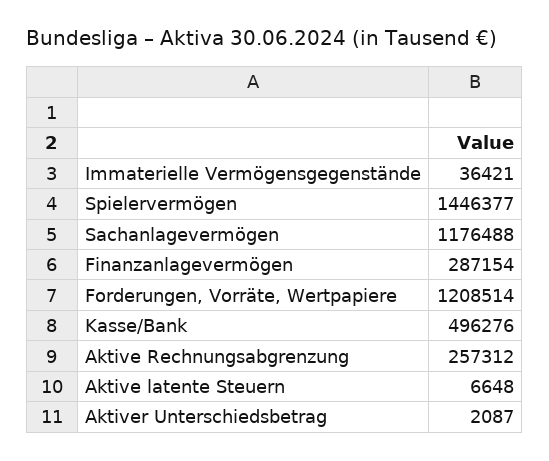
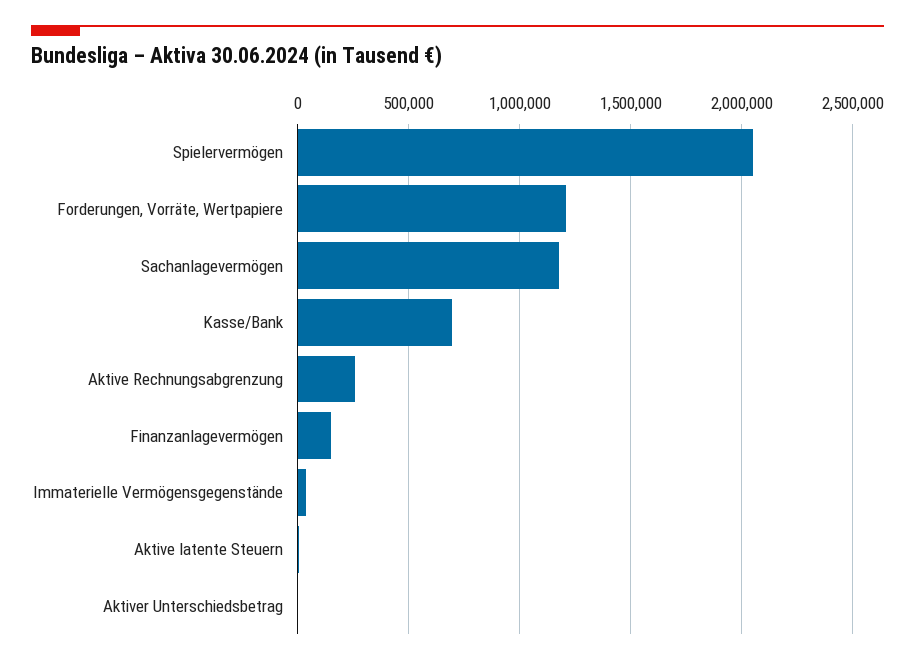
Spielervermögen: 1446377 -> 2050000
Finanzanlagevermögen: 287154 -> 150000
Kasse/Bank: 496276 -> 700000

